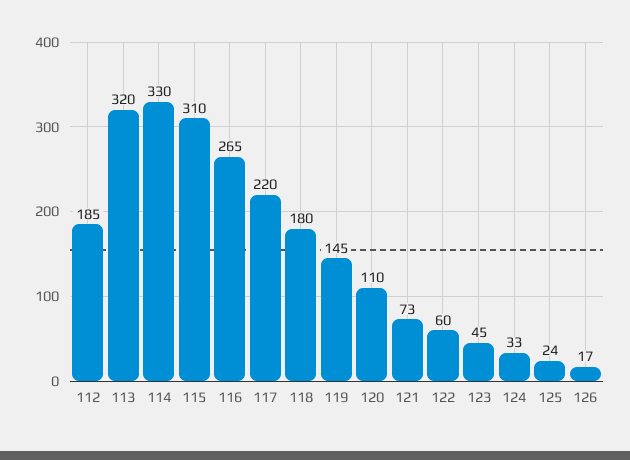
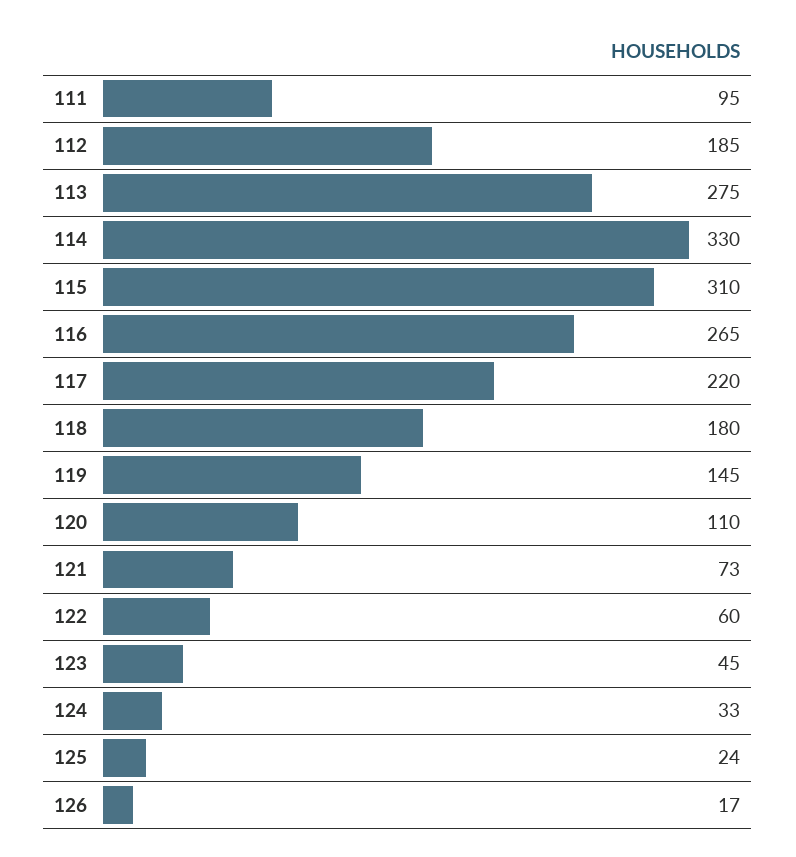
113: 320 -> 275
111: none -> 95

